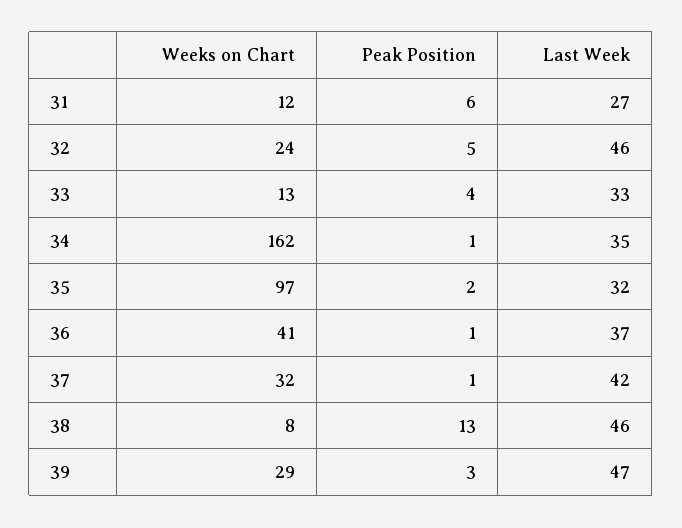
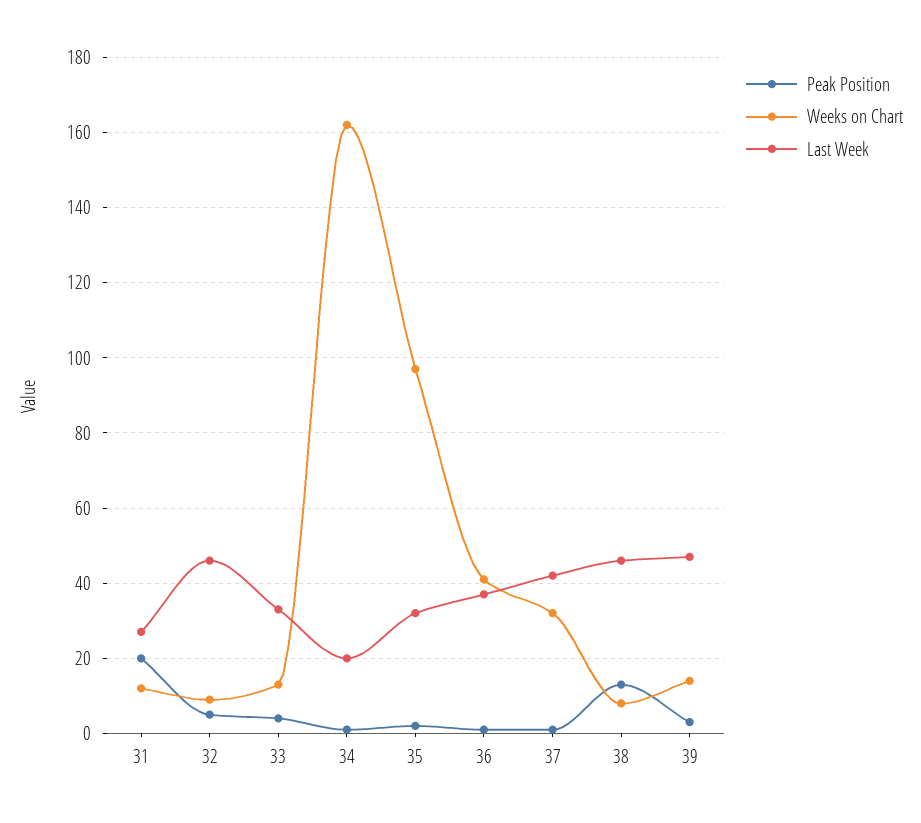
Peak Position, 31: 6 -> 20
Weeks on Chart, 32: 24 -> 10
Last Week, 34: 35 -> 20
Weeks on Chart, 39: 29 -> 15

